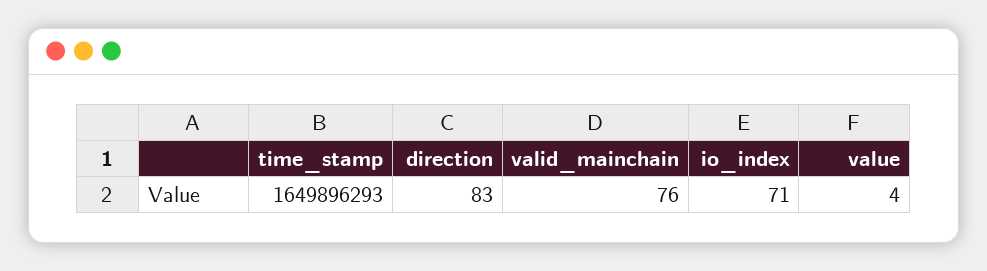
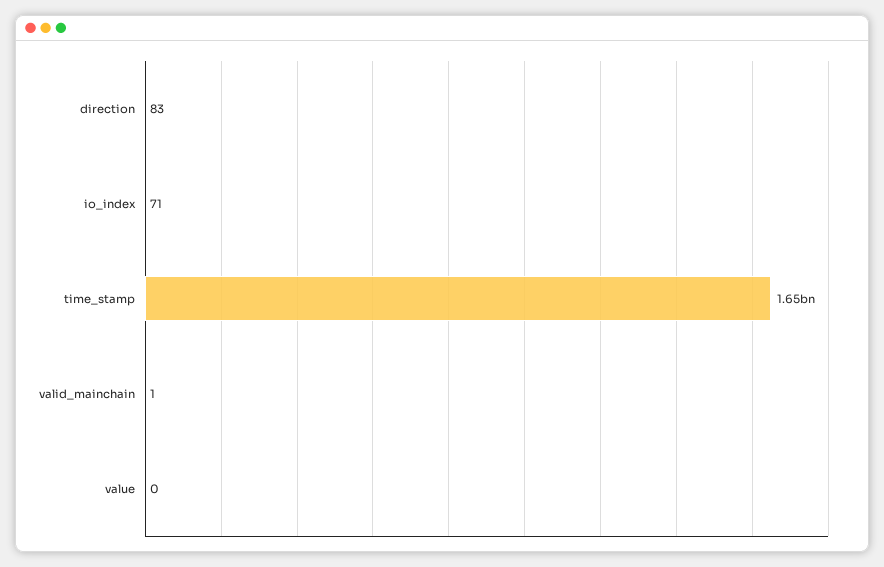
valid_mainchain: 76 -> 1
value: 4 -> 0

